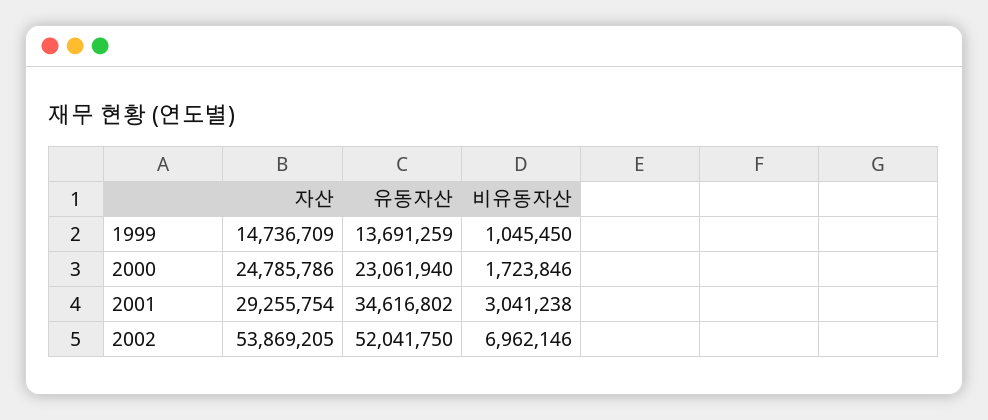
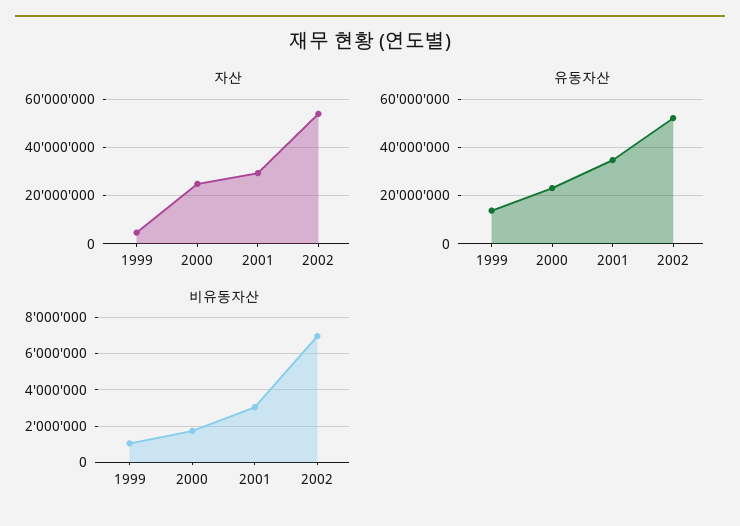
자산, 1999: 14736709 -> 5000000

